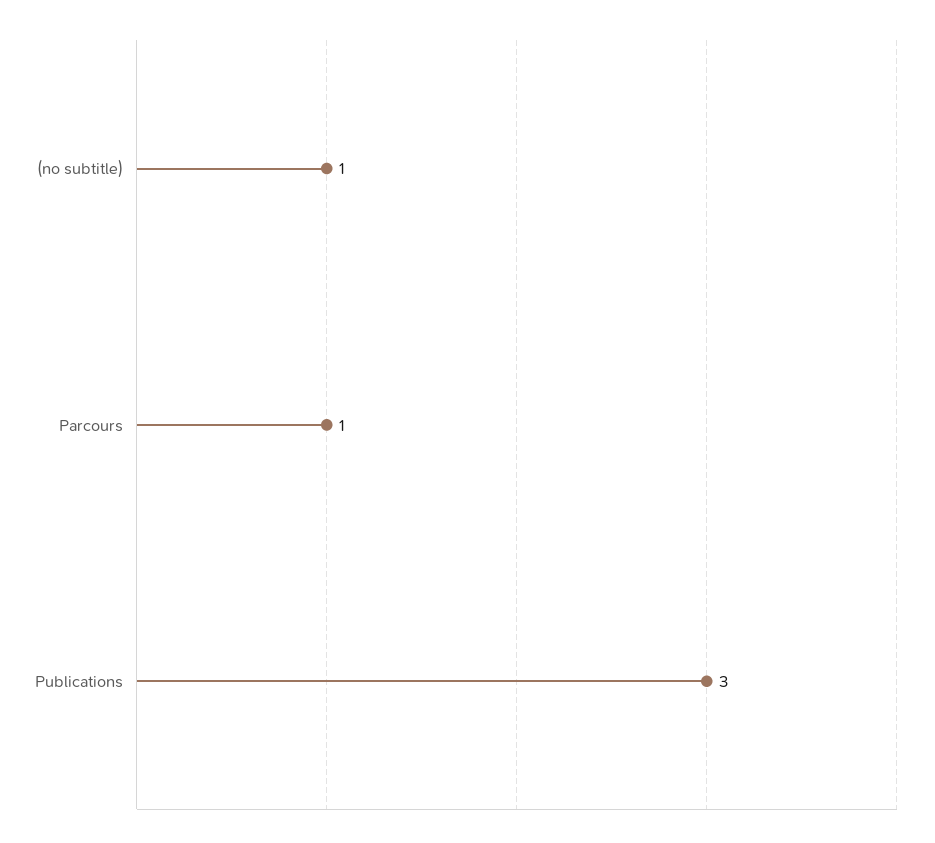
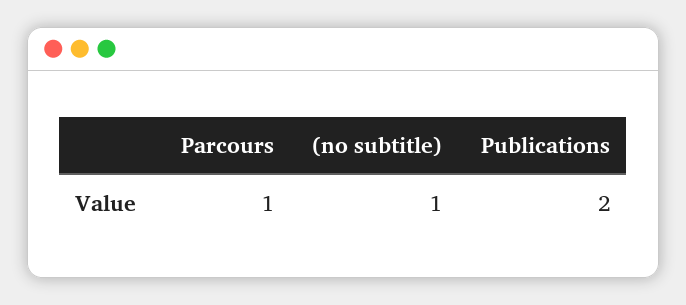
Publications: 3 -> 2

